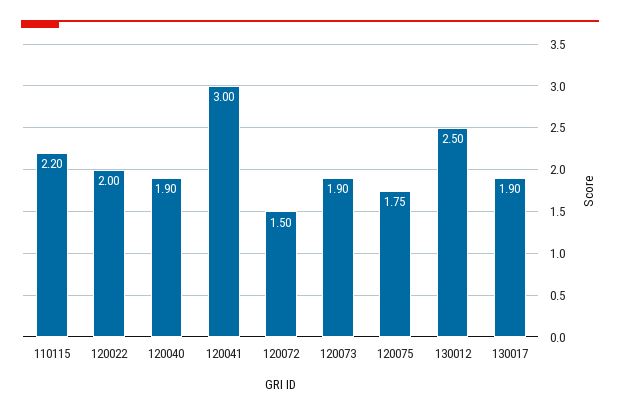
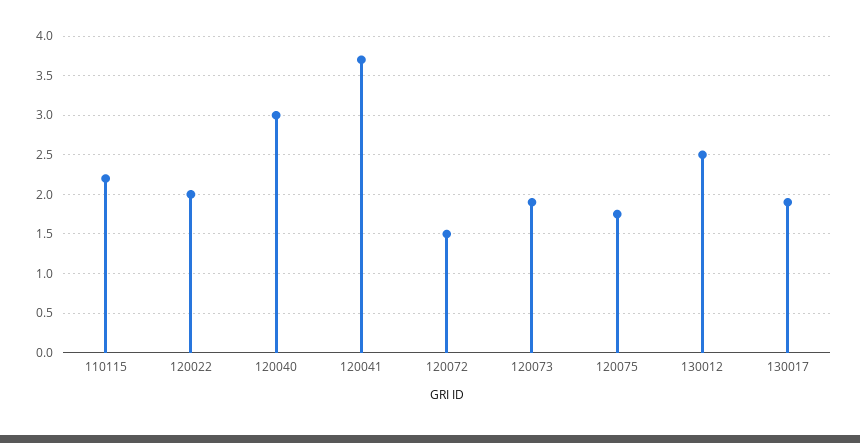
120040: 1.9 -> 3
120041: 3 -> 3.7

